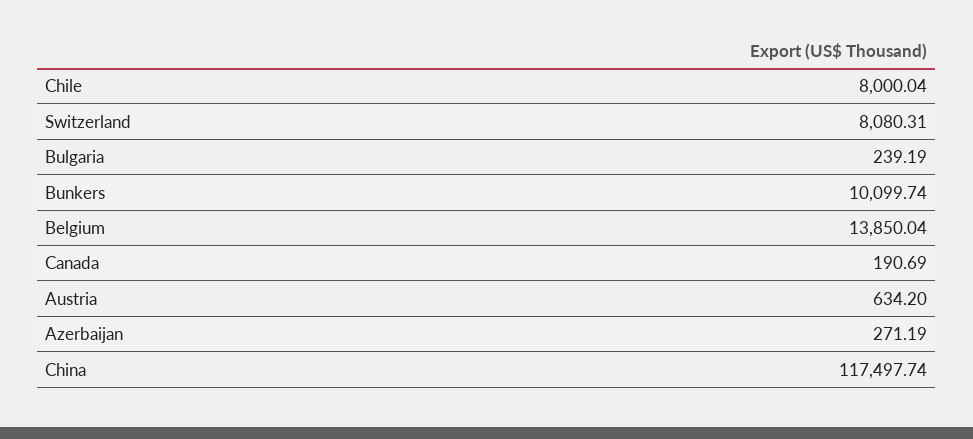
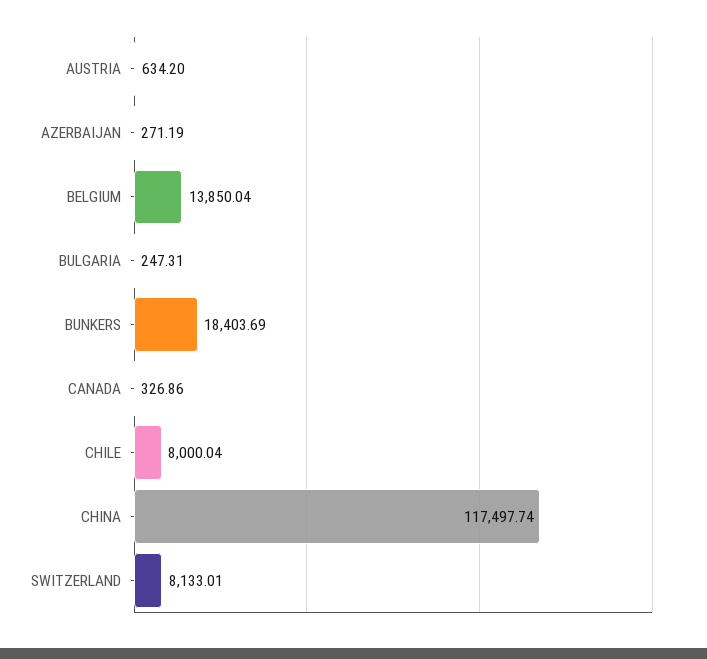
Switzerland: 8080.31 -> 8133.01
Bulgaria: 239.19 -> 247.31
Bunkers: 10099.74 -> 18403.69
Canada: 190.69 -> 326.86

